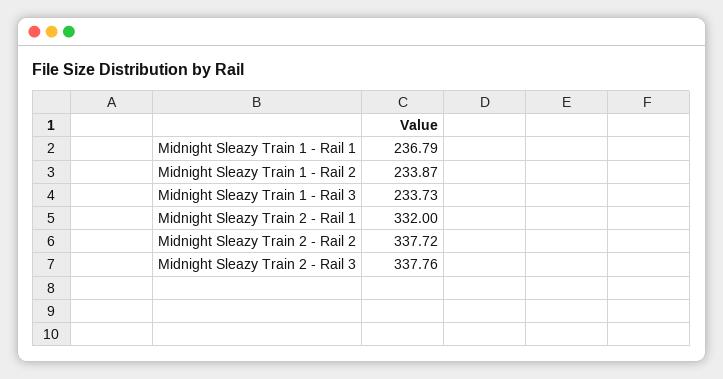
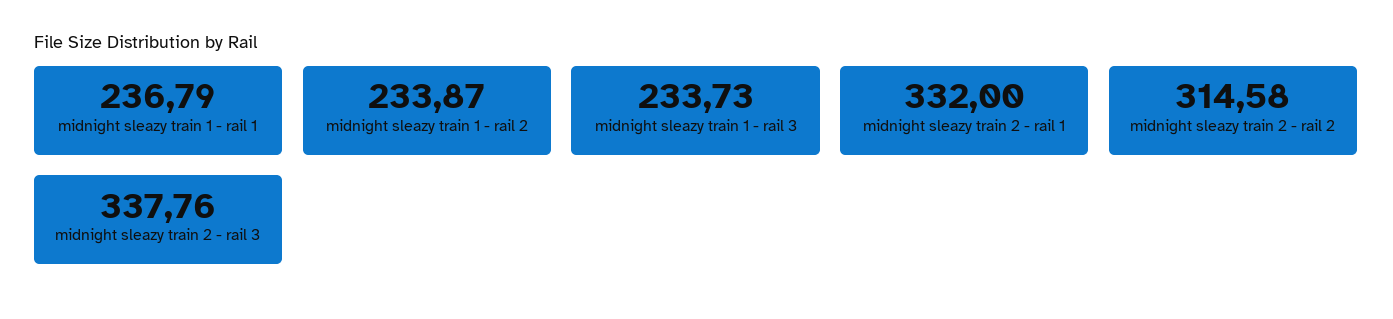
Midnight Sleazy Train 2 - Rail 2: 337.72 -> 314.58

